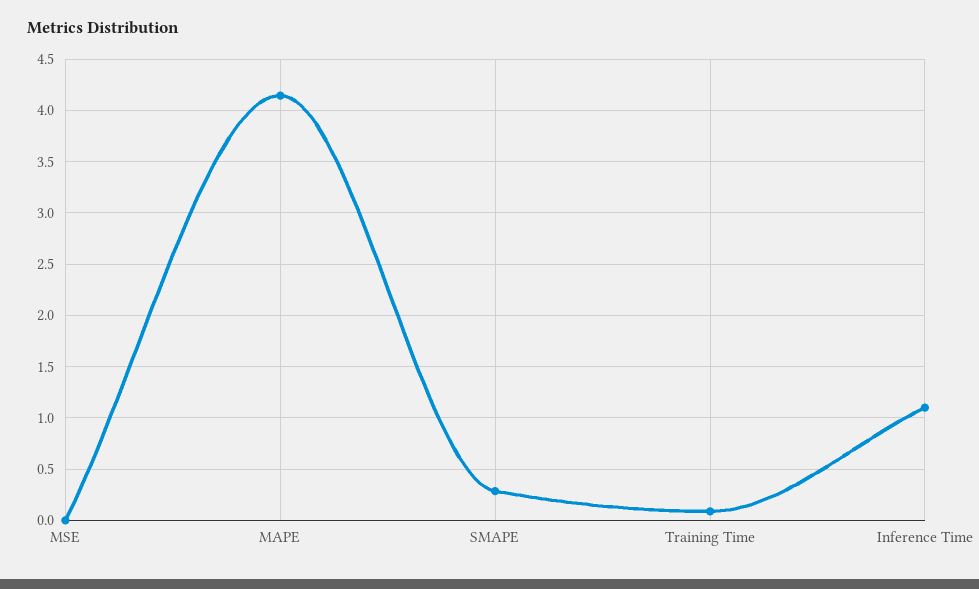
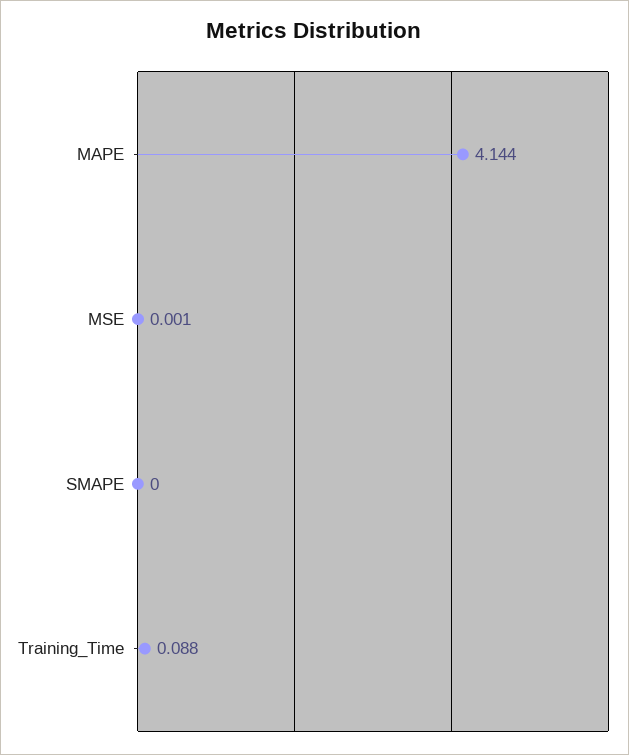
SMAPE: 0.3 -> 0
Inference Time: 1.1 -> none

